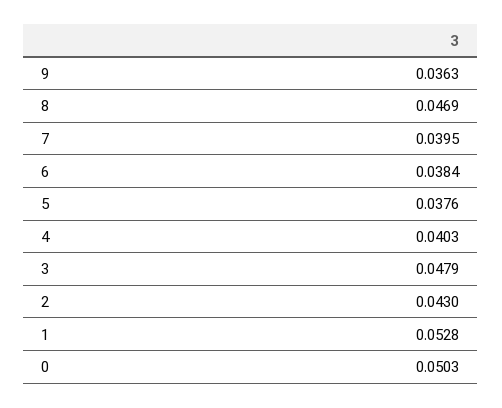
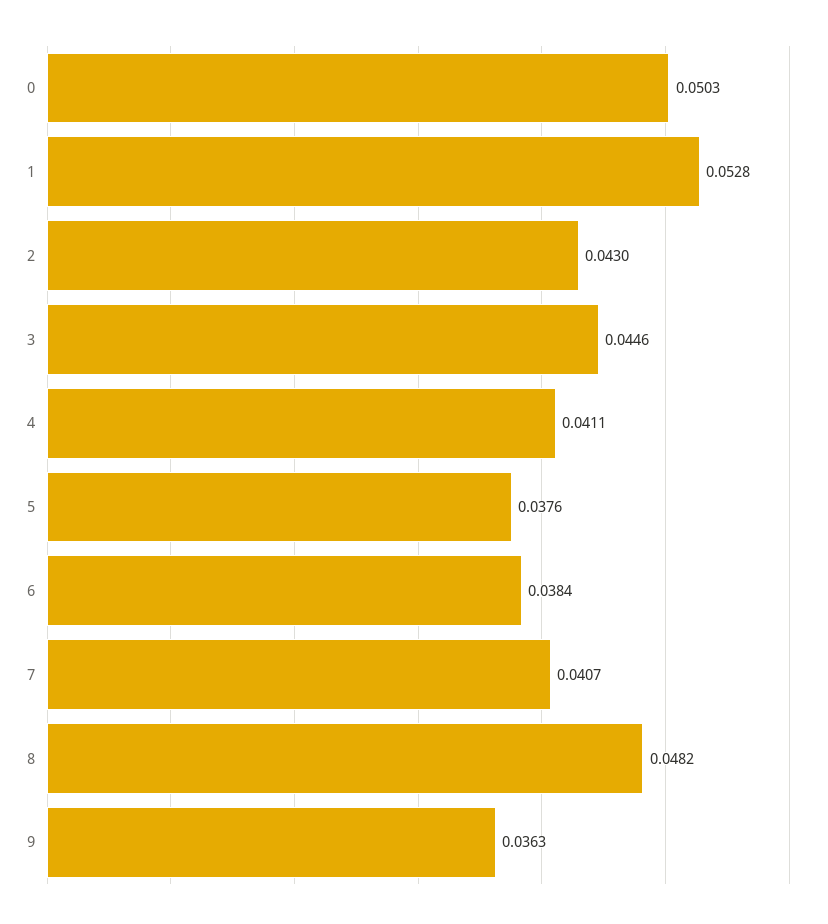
8: 0.0469 -> 0.0482
7: 0.0395 -> 0.0407
4: 0.0403 -> 0.0411
3: 0.0479 -> 0.0446

